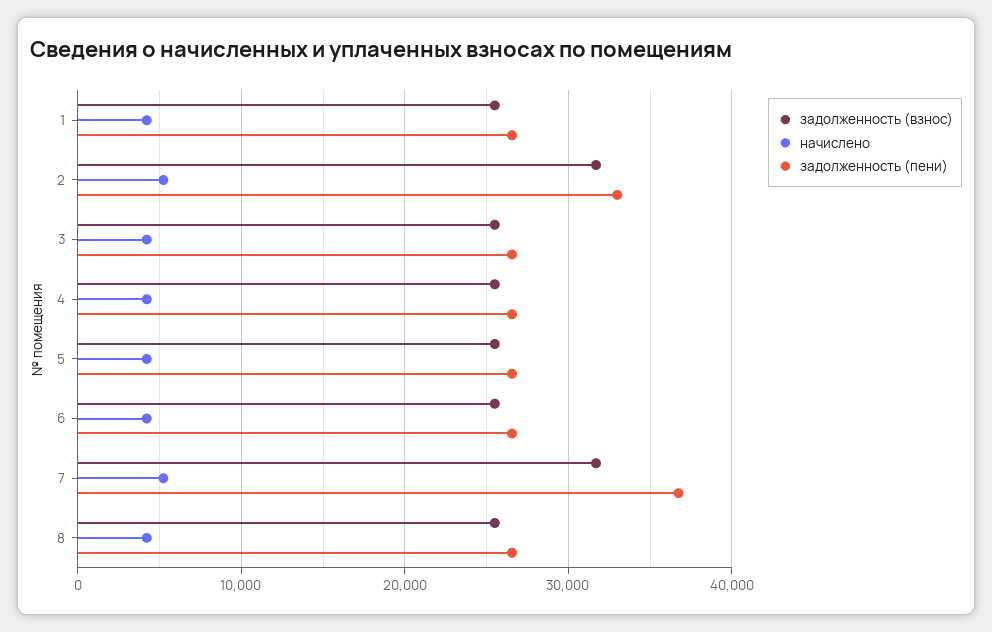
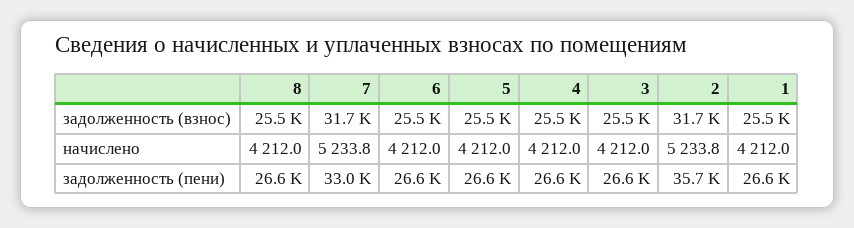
задолженность (пени), 2: 33000 -> 35700
задолженность (пени), 7: 37000 -> 33000

